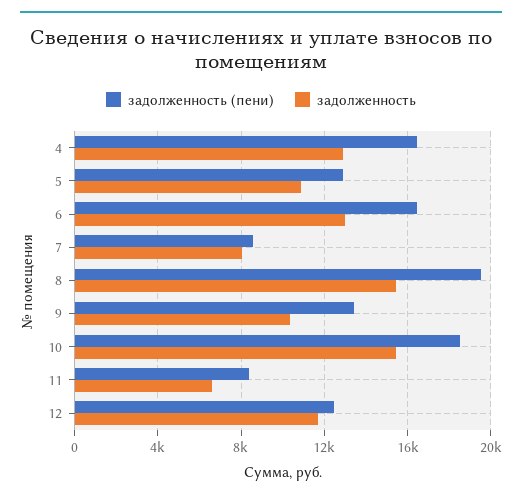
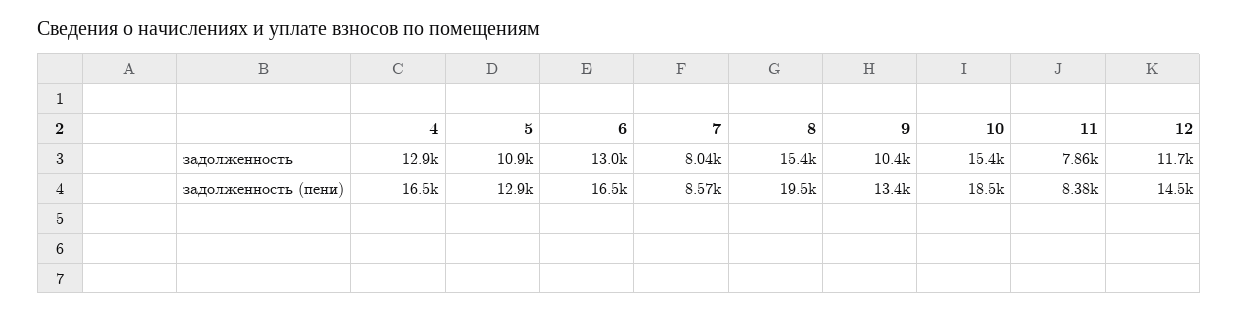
задолженность, 11: 6500 -> 7860
задолженность (пени), 12: 12500 -> 14500

